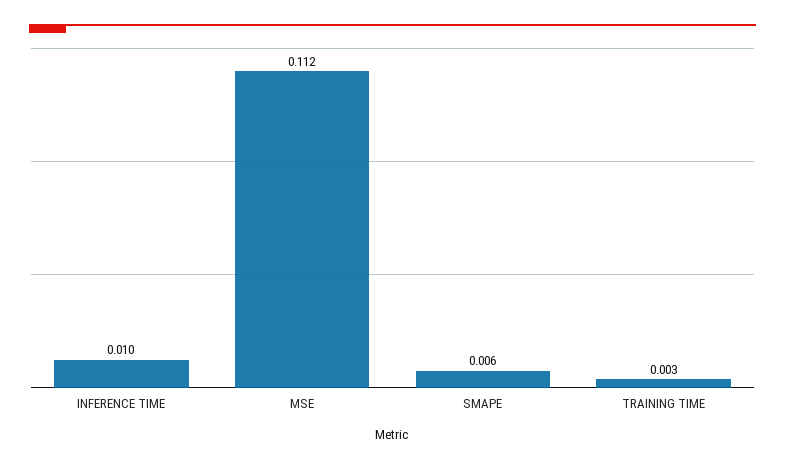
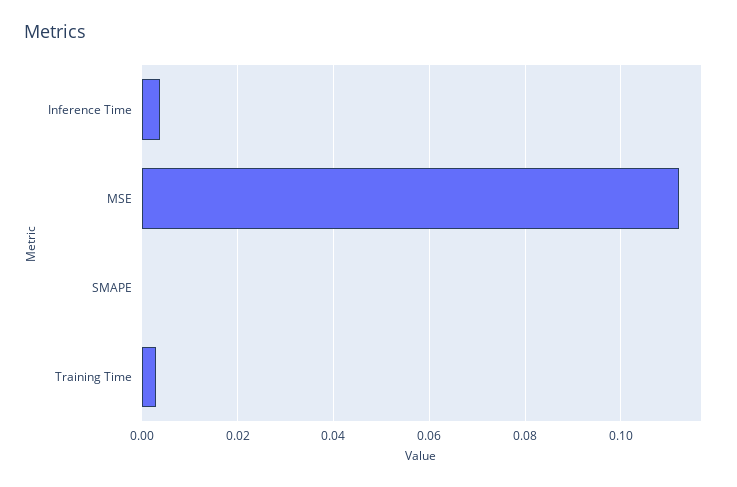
INFERENCE TIME: 0.01 -> 0.004
SMAPE: 0.006 -> 0

